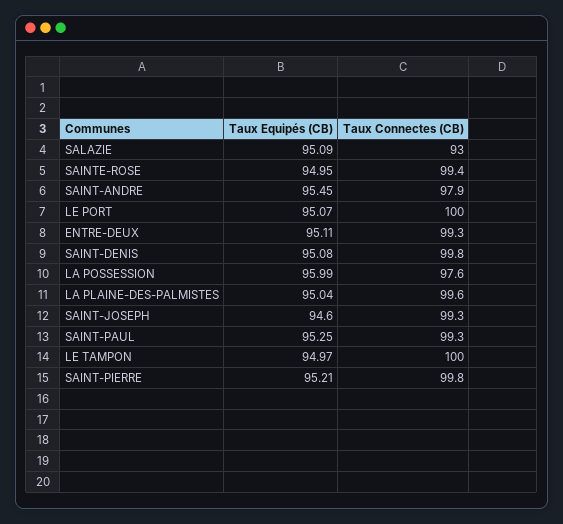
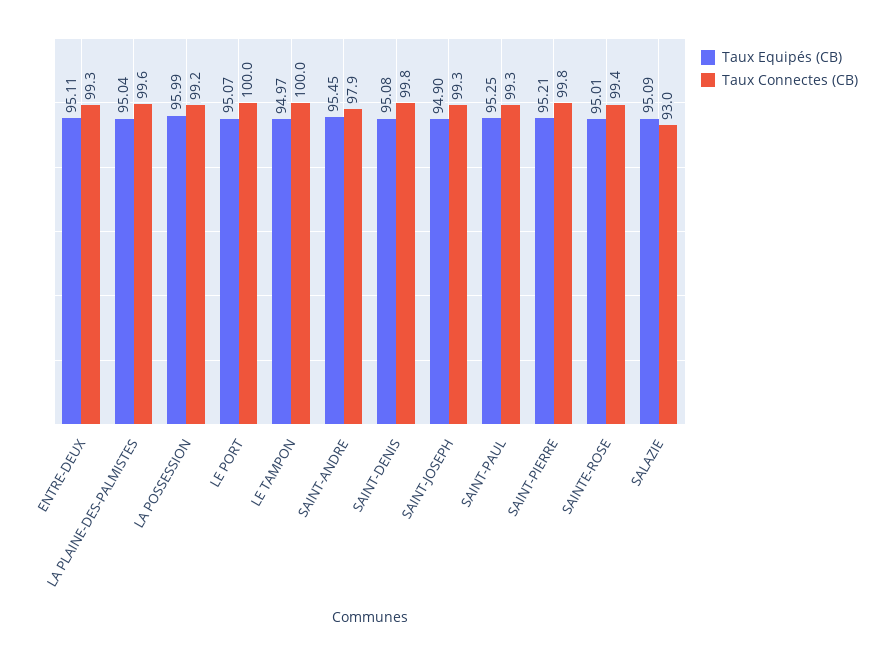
Taux Equipés (CB), SAINTE-ROSE: 94.95 -> 95.01
Taux Connectes (CB), LA POSSESSION: 97.6 -> 99.2
Taux Equipés (CB), SAINT-JOSEPH: 94.6 -> 94.9

